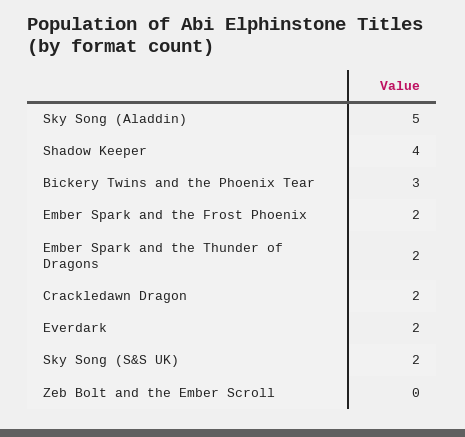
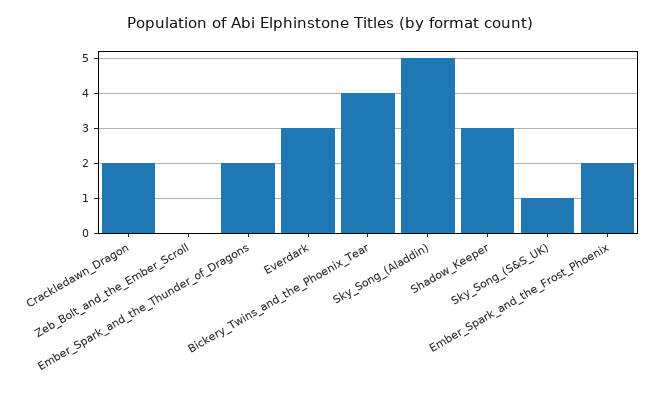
Shadow Keeper: 4 -> 3
Bickery Twins and the Phoenix Tear: 3 -> 4
Everdark: 2 -> 3
Sky Song (S&S UK): 2 -> 1

